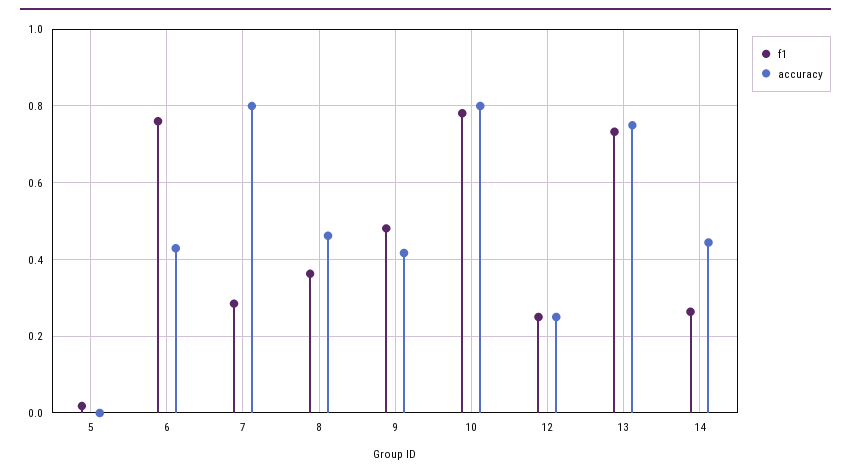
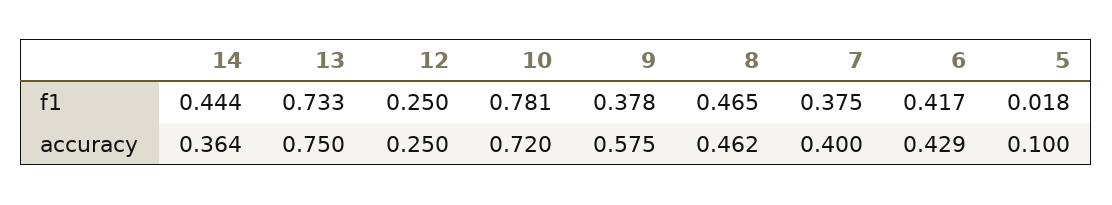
accuracy, 5: 0 -> 0.1
f1, 6: 0.76 -> 0.417
f1, 7: 0.28 -> 0.375
accuracy, 7: 0.8 -> 0.4
f1, 8: 0.36 -> 0.465
f1, 9: 0.48 -> 0.378
accuracy, 9: 0.42 -> 0.575
accuracy, 10: 0.8 -> 0.72
f1, 14: 0.26 -> 0.444
accuracy, 14: 0.44 -> 0.364

